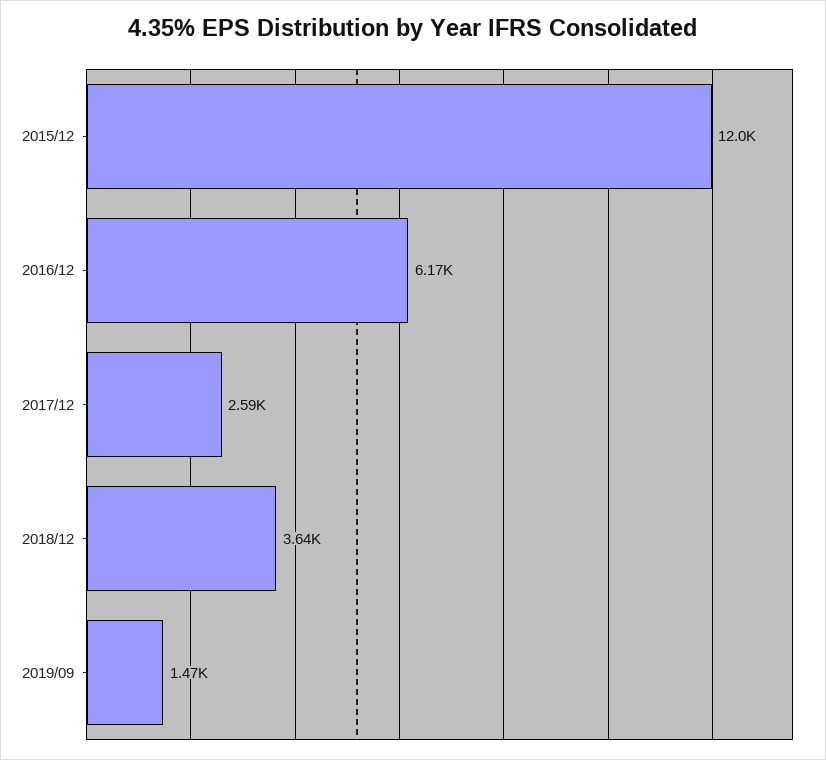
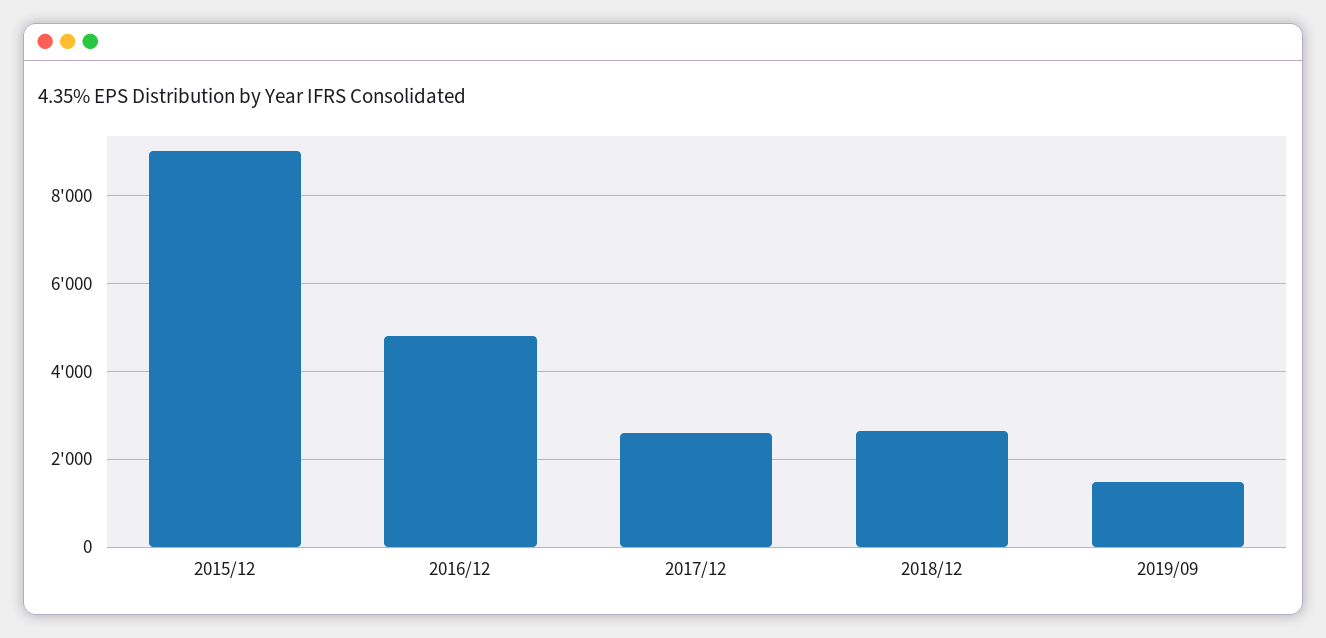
2015/12: 12000 -> 9000
2016/12: 6170 -> 4800
2018/12: 3640 -> 2600

